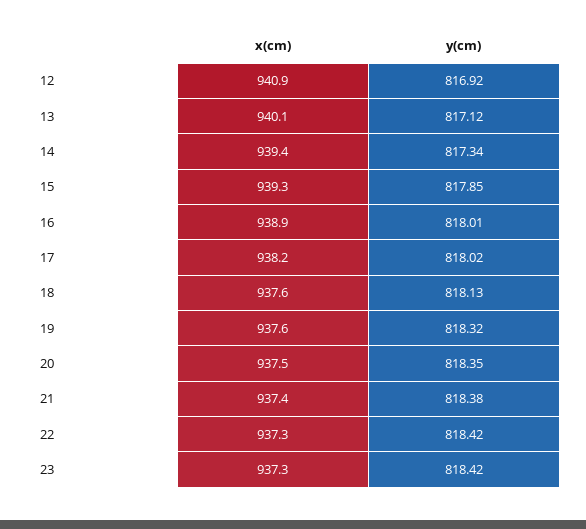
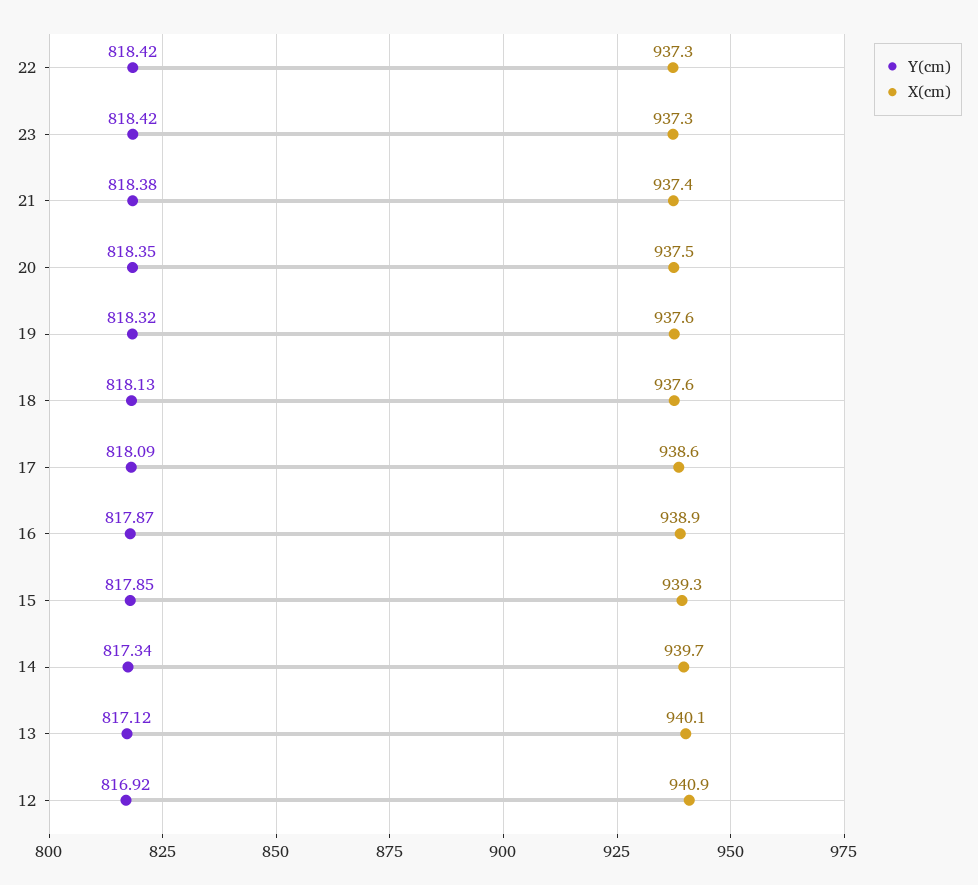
x(cm), 14: 939.4 -> 939.7
y(cm), 16: 818.01 -> 817.87
x(cm), 17: 938.2 -> 938.6
y(cm), 17: 818.02 -> 818.09

